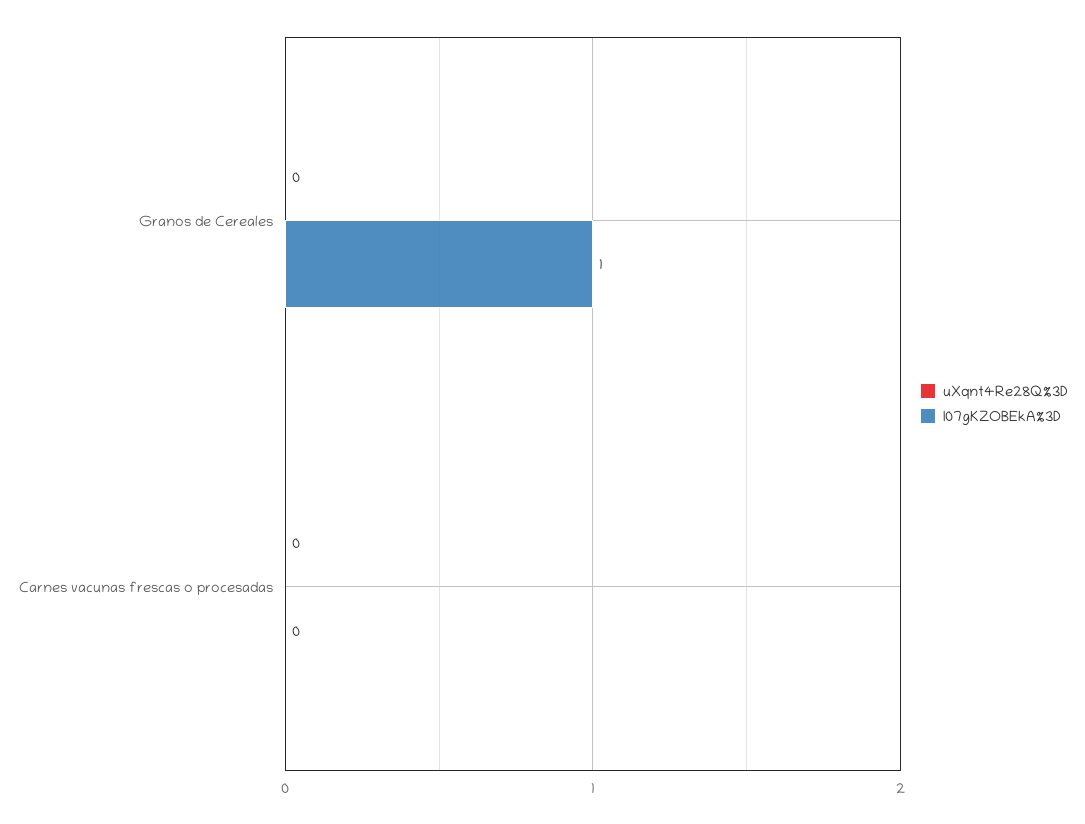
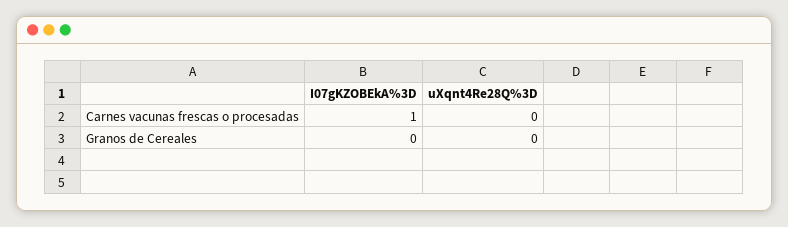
I07gKZOBEkA%3D, Granos de Cereales: 1 -> 0
I07gKZOBEkA%3D, Carnes vacunas frescas o procesadas: 0 -> 1

